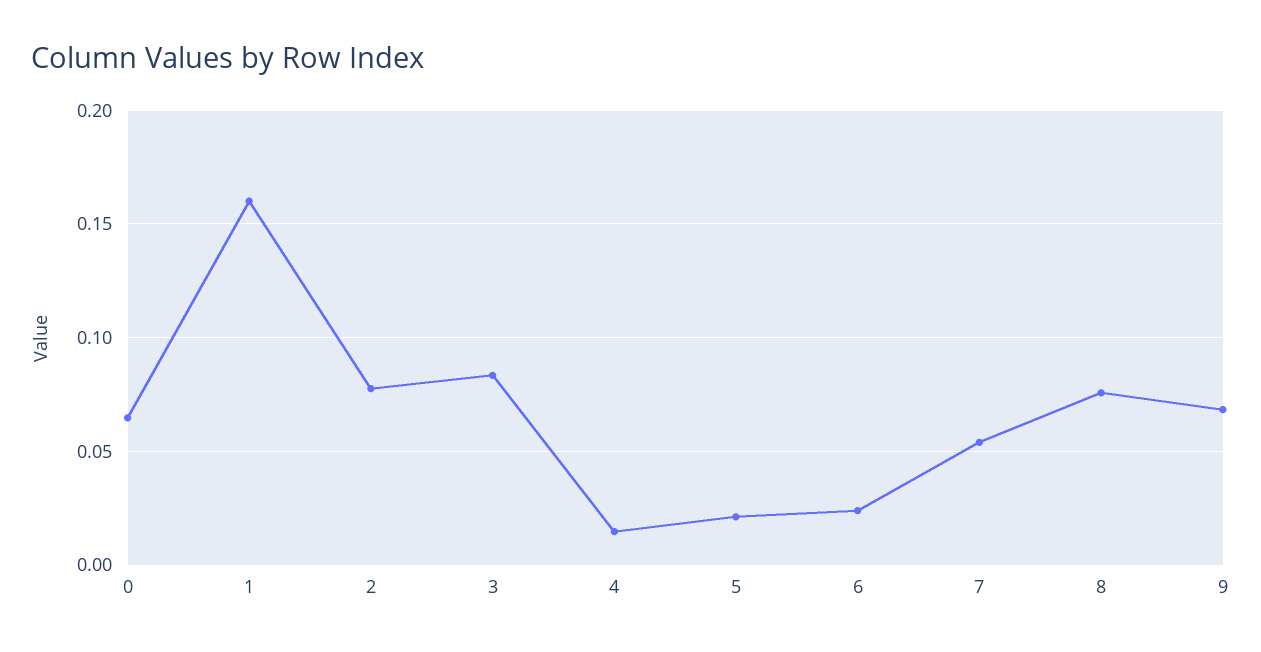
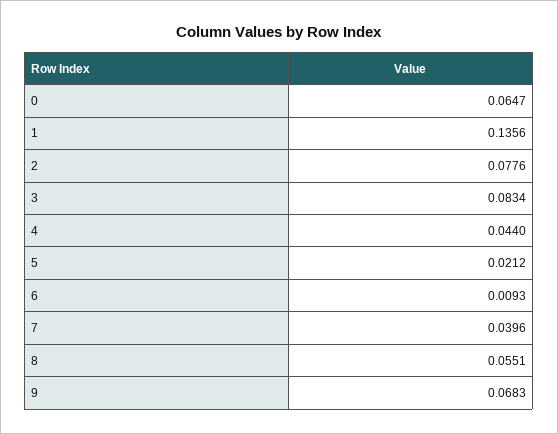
1: 0.16 -> 0.1356
4: 0.015 -> 0.044
6: 0.025 -> 0.0093
7: 0.055 -> 0.0396
8: 0.075 -> 0.0551

